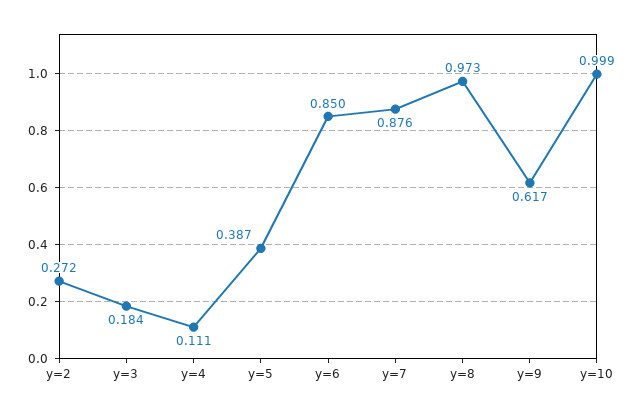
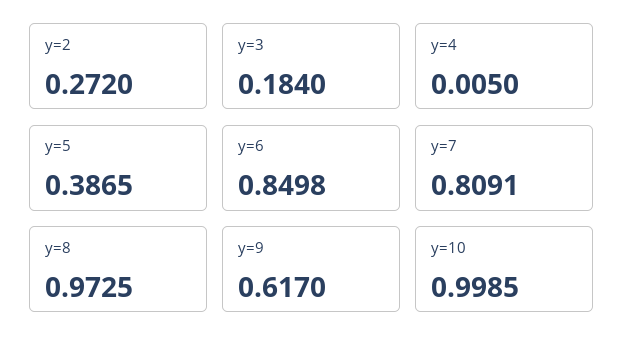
y=4: 0.111 -> 0.005
y=7: 0.876 -> 0.8091

